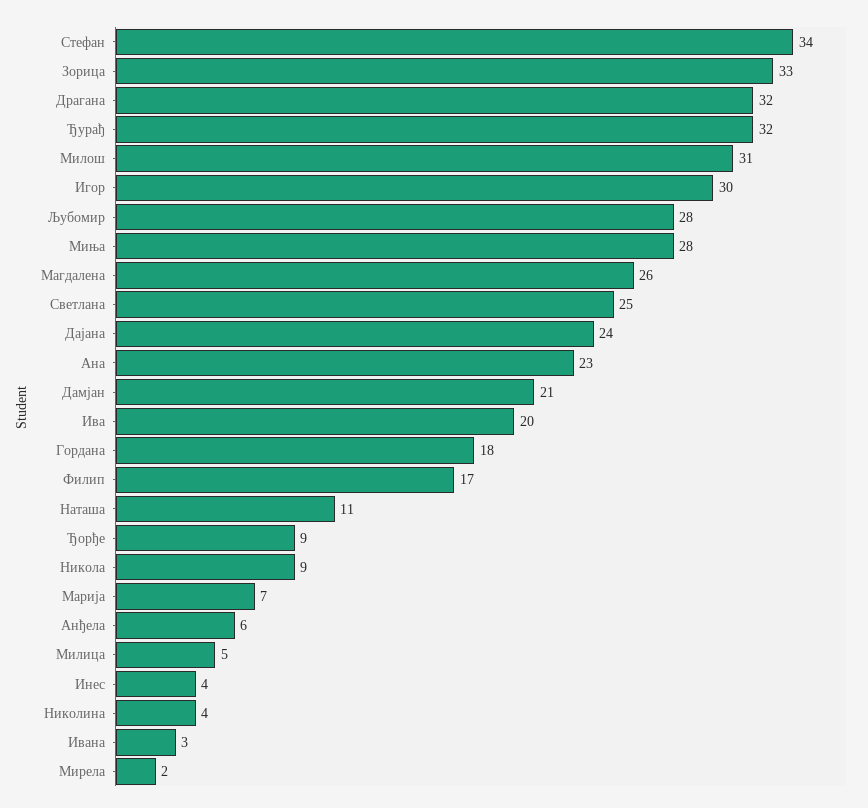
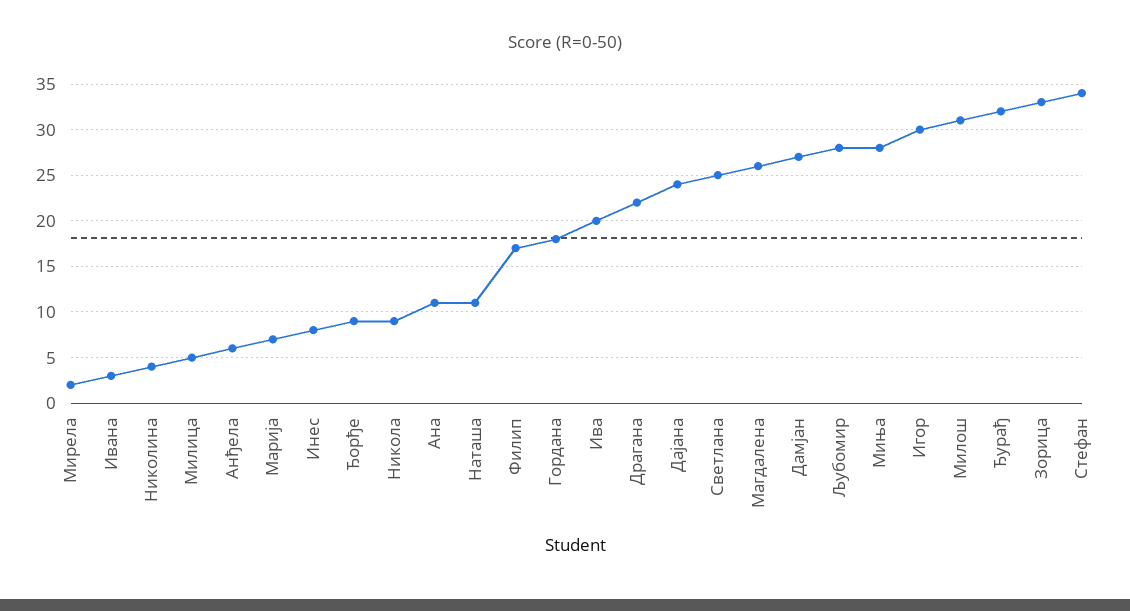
Драгана: 32 -> 22
Ана: 23 -> 11
Дамјан: 21 -> 27
Инес: 4 -> 8

